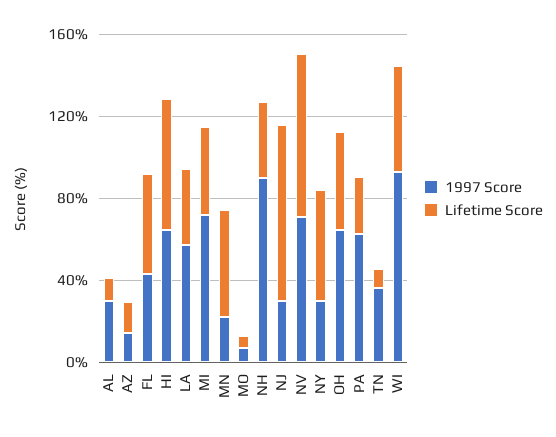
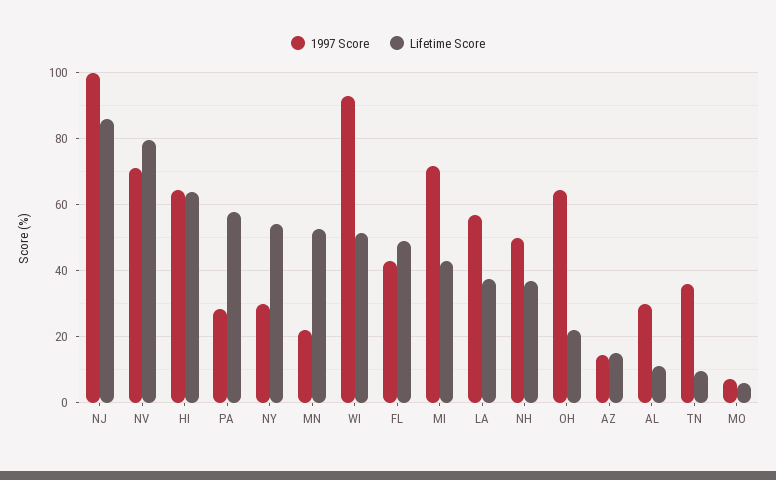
1997 Score, NH: 90 -> 50
1997 Score, NJ: 30 -> 100
Lifetime Score, OH: 50 -> 22
1997 Score, PA: 60 -> 28
Lifetime Score, PA: 30 -> 58

